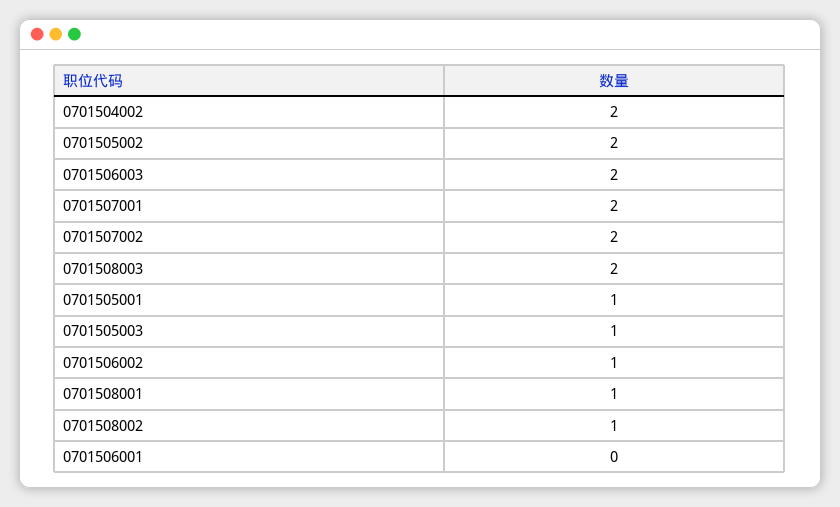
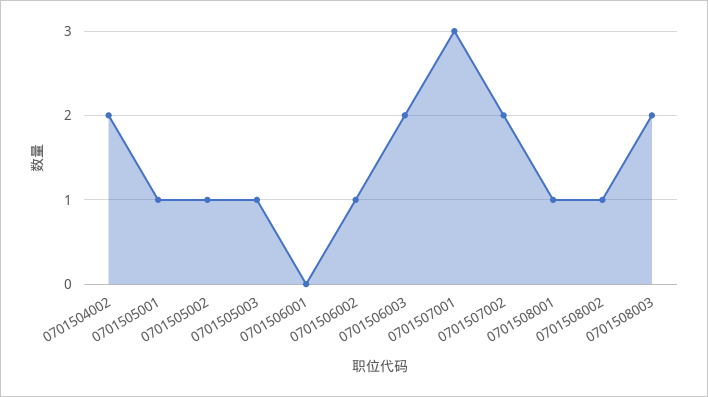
0701505002: 2 -> 1
0701507001: 2 -> 3

